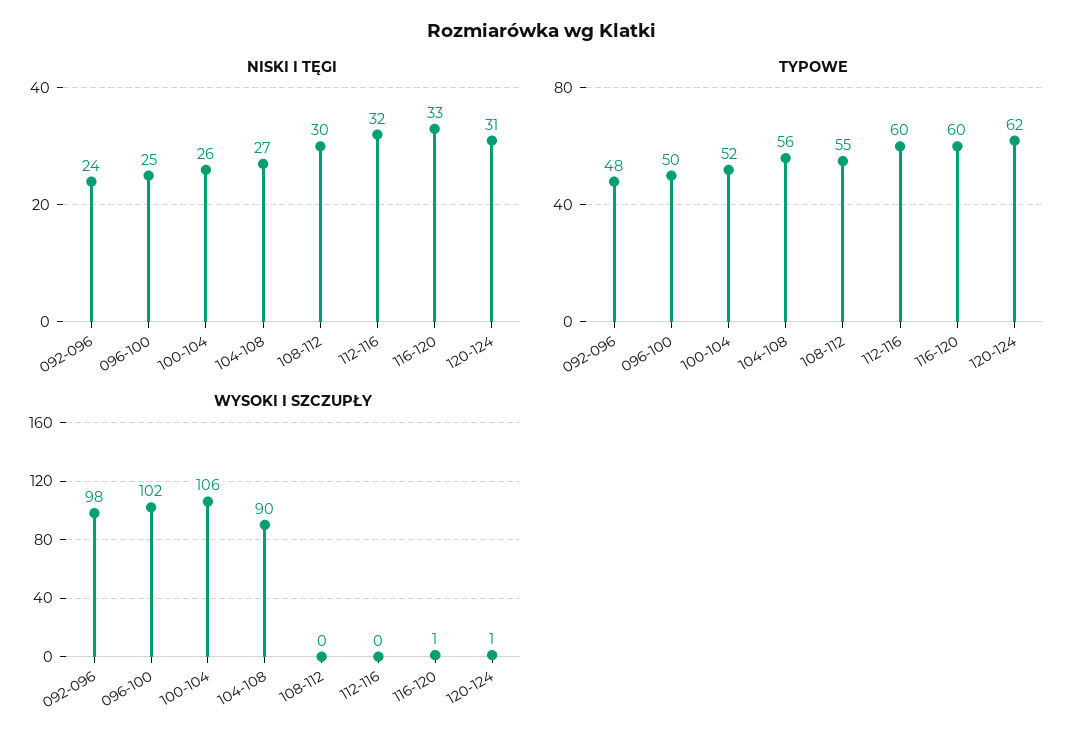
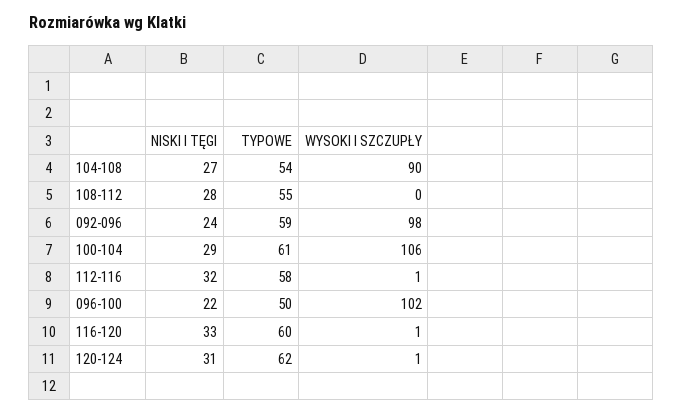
NISKI I TĘGI, 096-100: 25 -> 22
NISKI I TĘGI, 100-104: 26 -> 29
NISKI I TĘGI, 108-112: 30 -> 28
TYPOWE, 092-096: 48 -> 59
TYPOWE, 100-104: 52 -> 61
TYPOWE, 104-108: 56 -> 54
TYPOWE, 112-116: 60 -> 58
WYSOKI I SZCZUPŁY, 112-116: 0 -> 1

